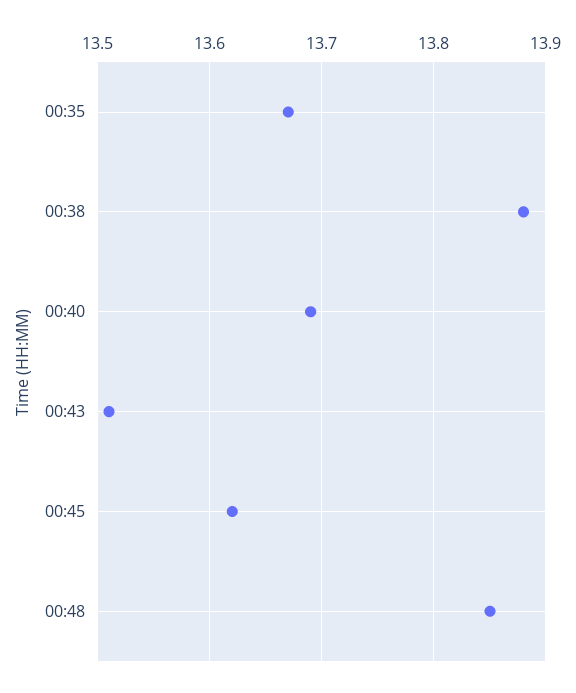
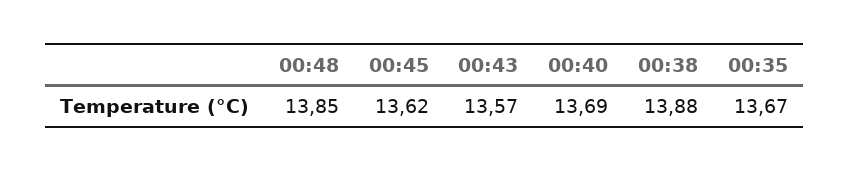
00:43: 13.51 -> 13.57

